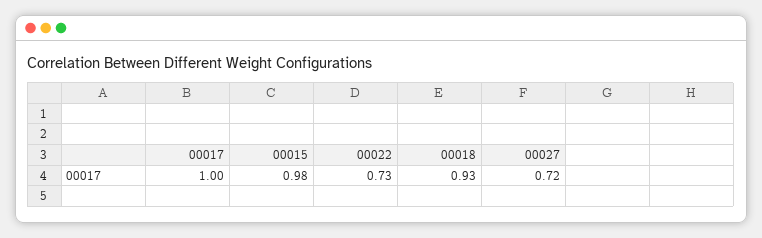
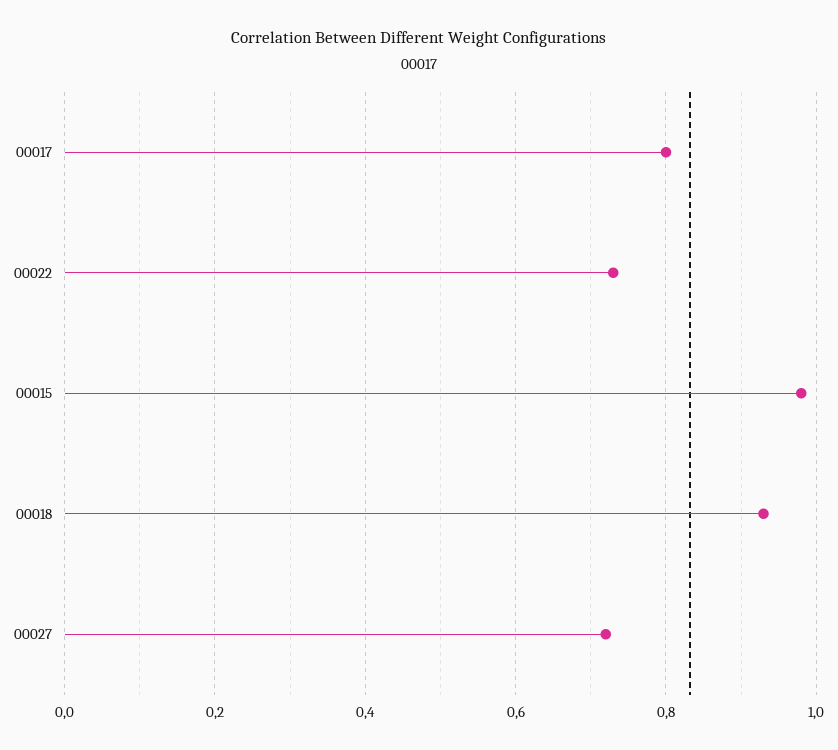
00017: 1 -> 0.8

